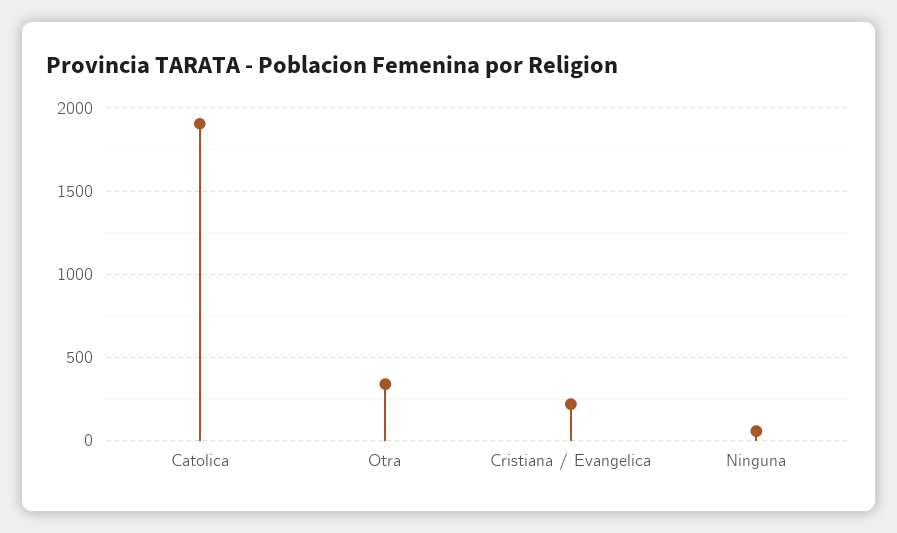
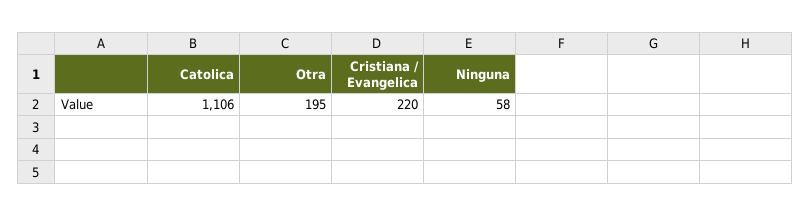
Catolica: 1900 -> 1106
Otra: 350 -> 195

